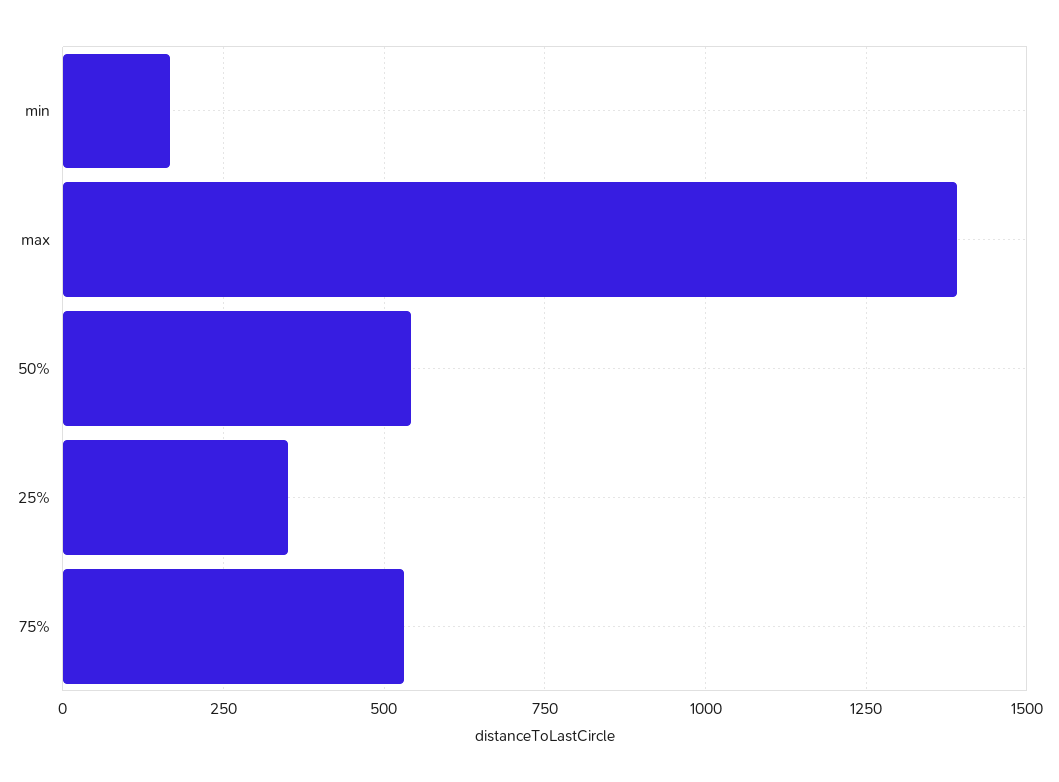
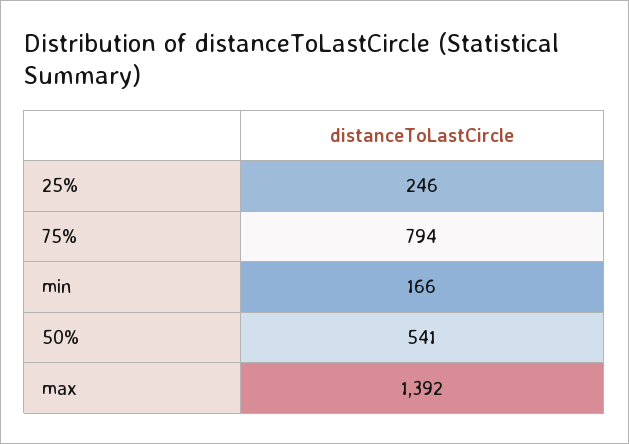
25%: 350 -> 246
75%: 525 -> 794

